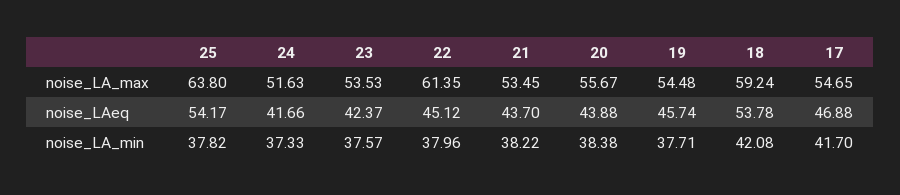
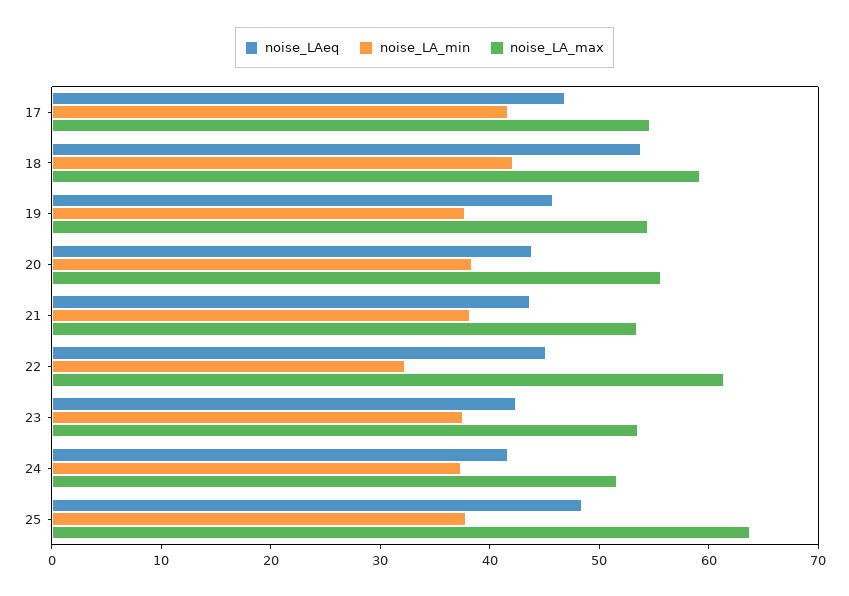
noise_LAeq, 25: 54.17 -> 48
noise_LA_min, 22: 37.96 -> 32

